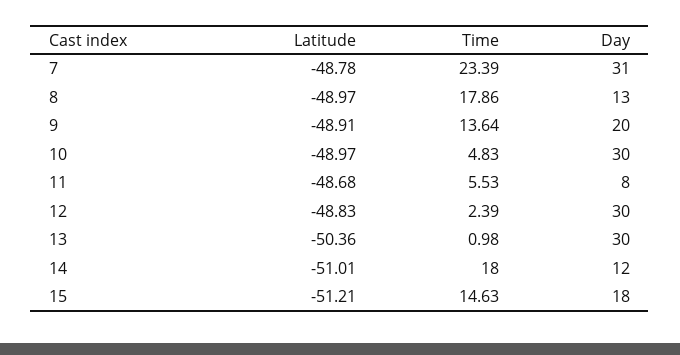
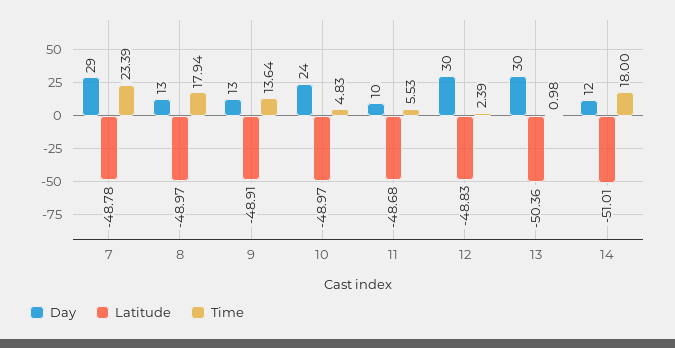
Day, 7: 31 -> 29
Time, 8: 17.86 -> 17.94
Day, 9: 20 -> 13
Day, 10: 30 -> 24
Day, 11: 8 -> 10
Latitude, 15: -51.21 -> none
Time, 15: 14.63 -> none
Day, 15: 18 -> none

